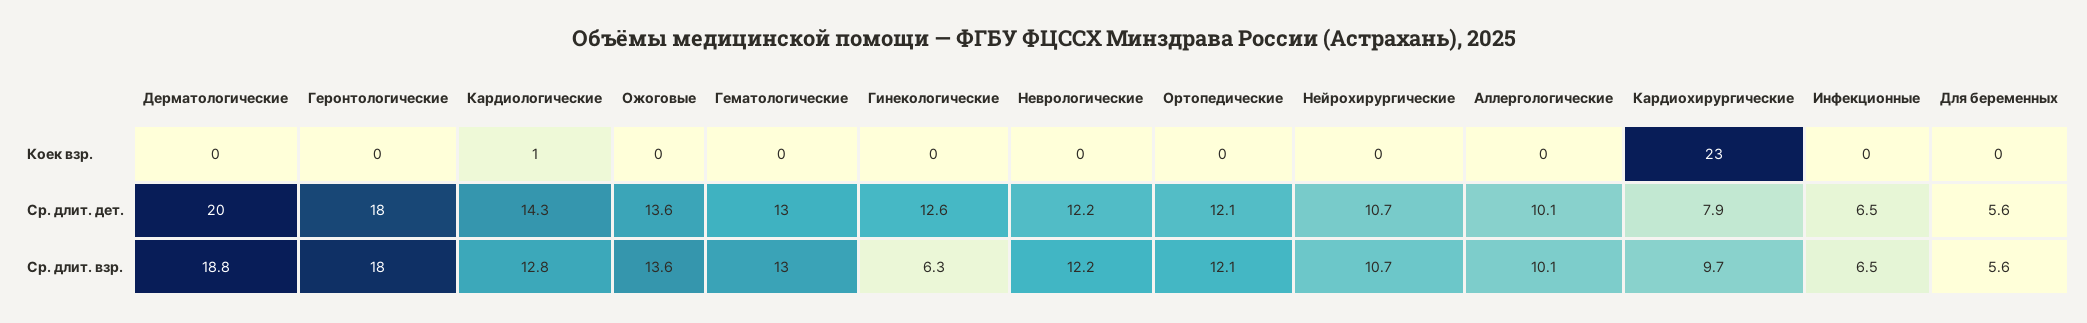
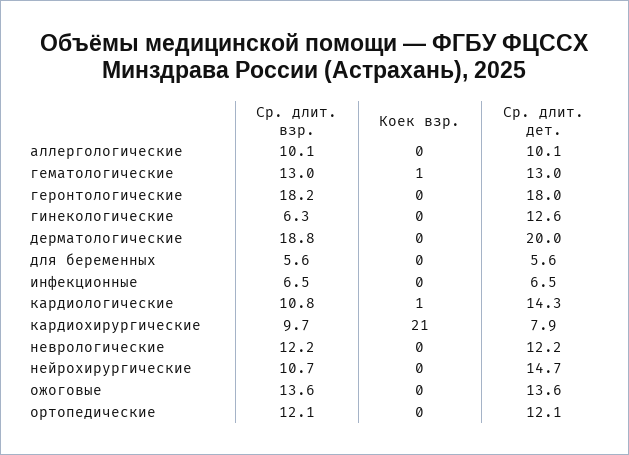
Гематологические, Коек взр.: 0 -> 1
Кардиохирургические, Коек взр.: 23 -> 21
Нейрохирургические, Ср. длит. дет.: 10.7 -> 14.7
Геронтологические, Ср. длит. взр.: 18 -> 18.2
Кардиологические, Ср. длит. взр.: 12.8 -> 10.8

